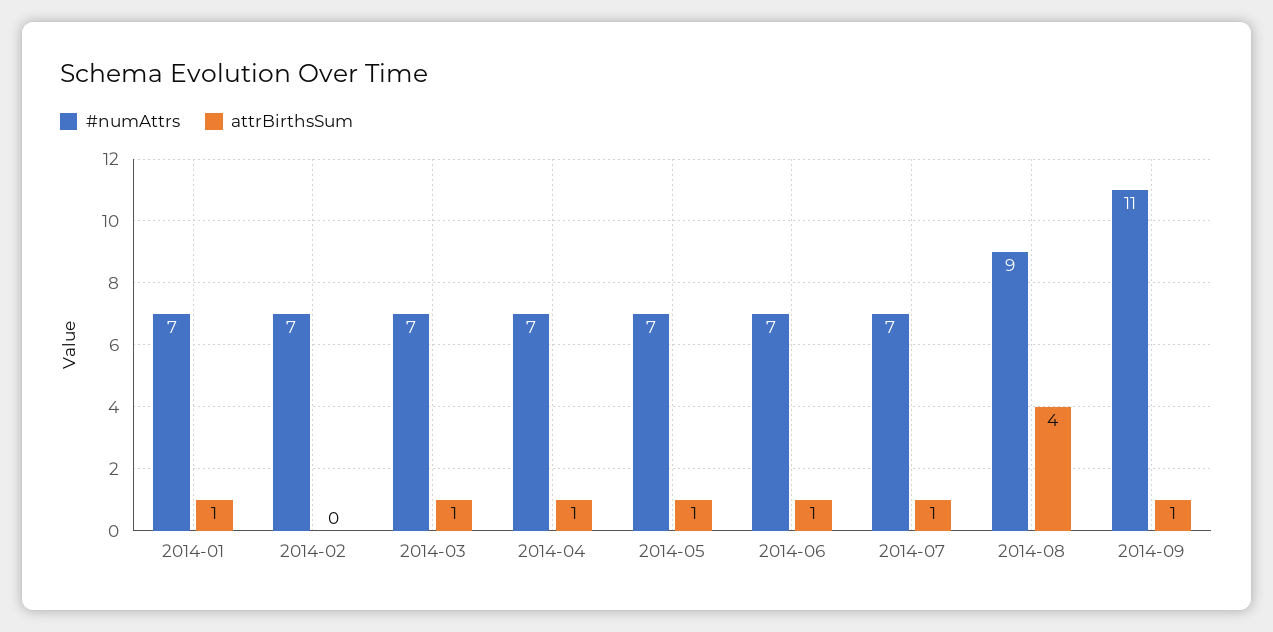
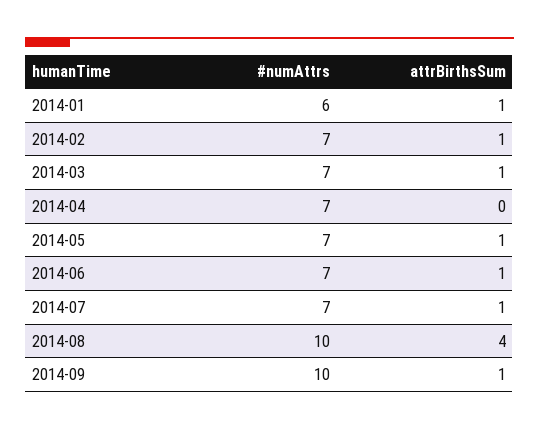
#numAttrs, 2014-01: 7 -> 6
attrBirthsSum, 2014-02: 0 -> 1
attrBirthsSum, 2014-04: 1 -> 0
#numAttrs, 2014-08: 9 -> 10
#numAttrs, 2014-09: 11 -> 10

